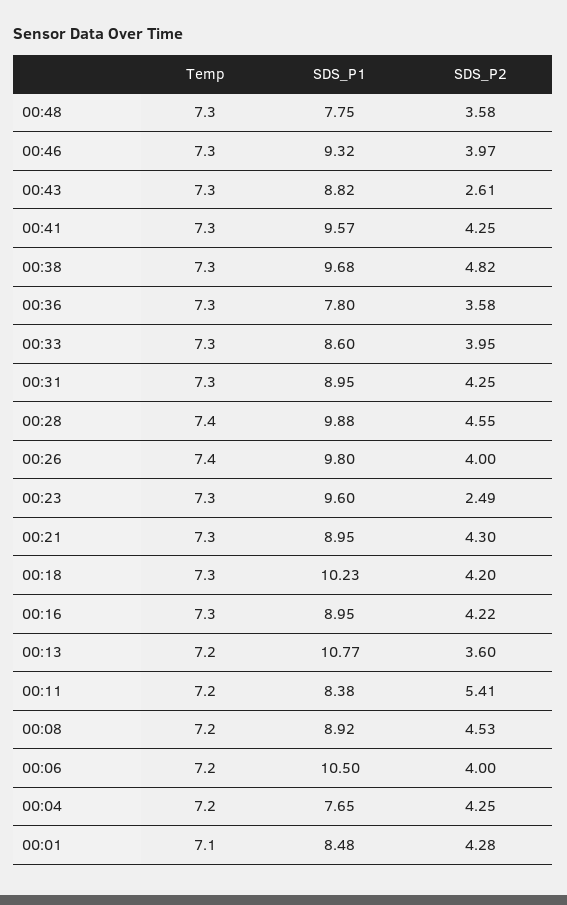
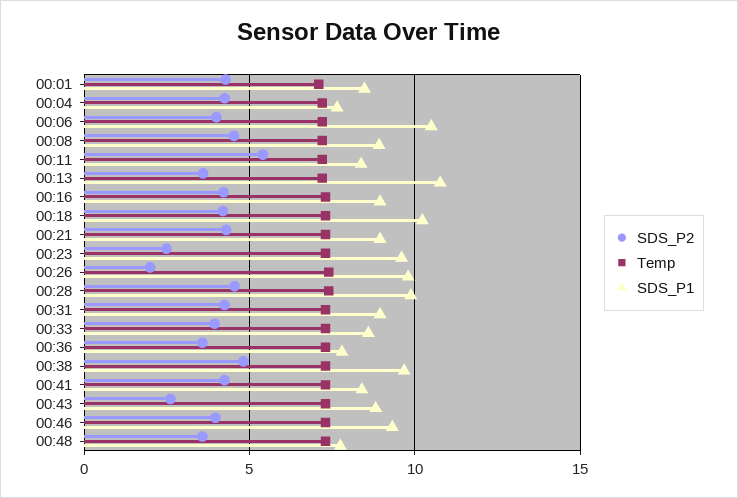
SDS_P1, 00:41: 9.57 -> 8.5
SDS_P2, 00:26: 4 -> 2

